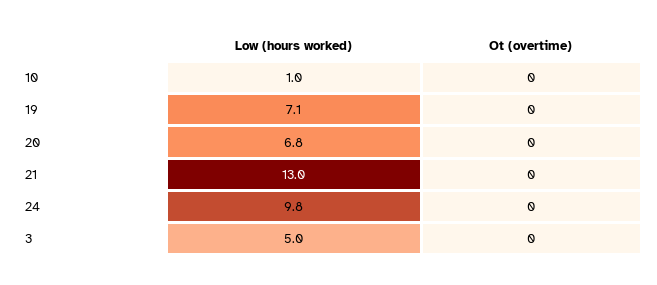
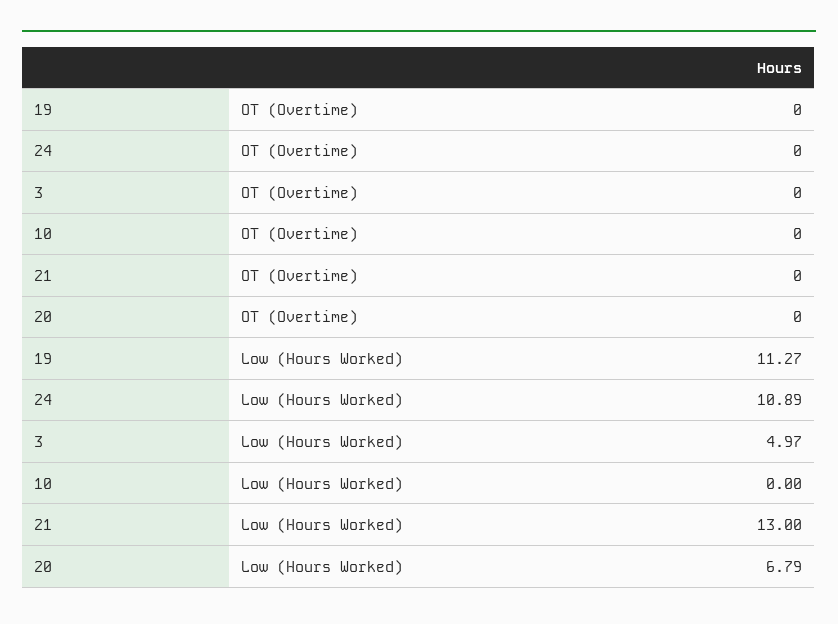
Low (hours worked), 10: 1 -> 0
Low (hours worked), 19: 7.1 -> 11.27
Low (hours worked), 24: 9.8 -> 10.89

